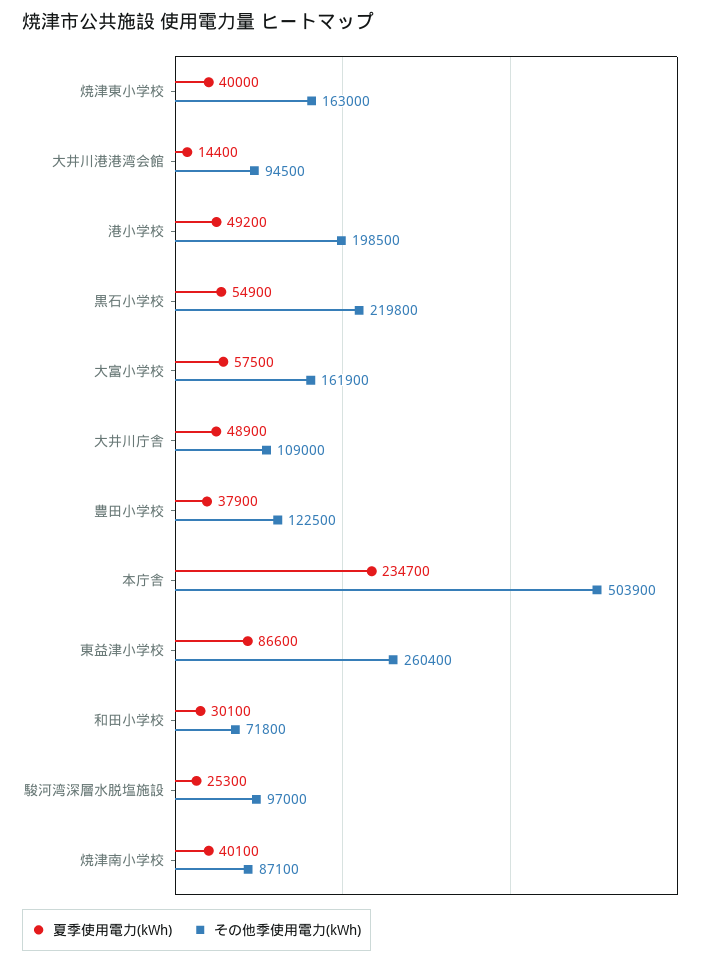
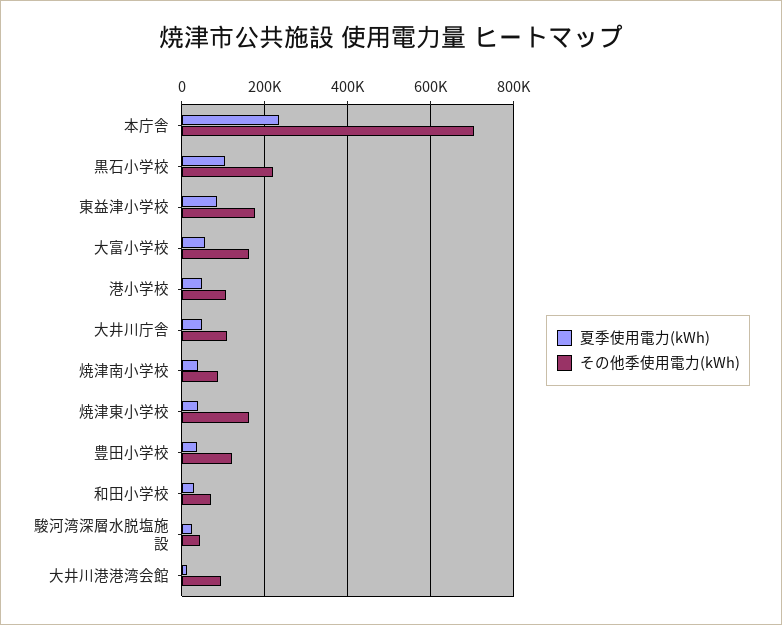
その他季使用電力(kWh), 港小学校: 198500 -> 100000
夏季使用電力(kWh), 黒石小学校: 54900 -> 100000
その他季使用電力(kWh), 本庁舎: 503900 -> 700000
その他季使用電力(kWh), 東益津小学校: 260400 -> 180000
その他季使用電力(kWh), 駿河湾深層水脱塩施設: 97000 -> 40000

